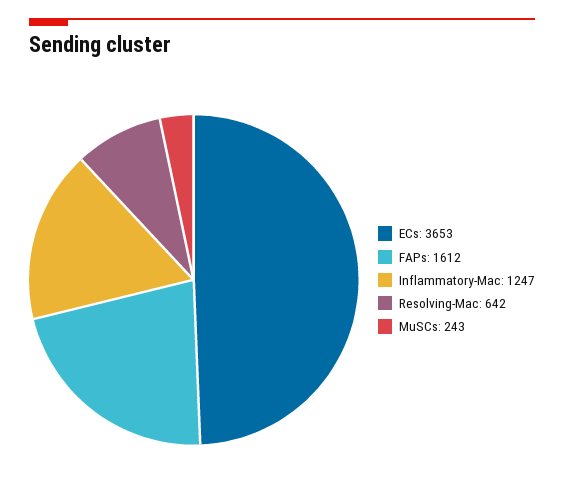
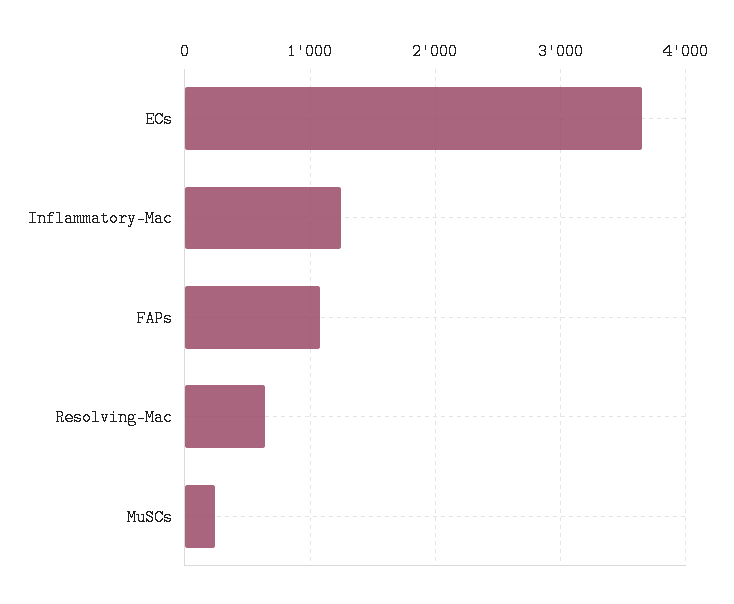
FAPs: 1612 -> 1100

